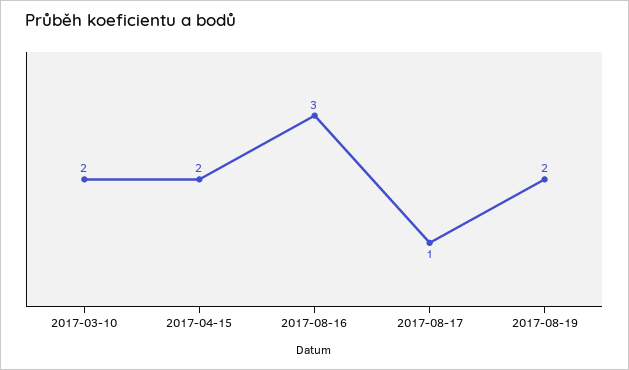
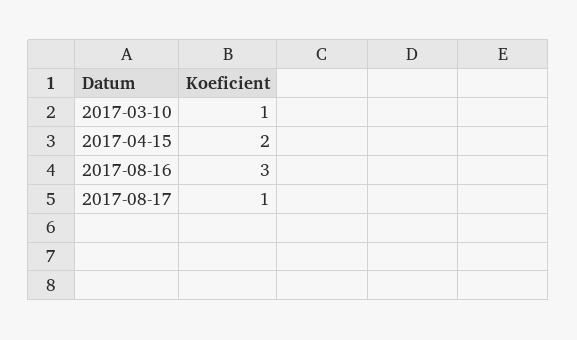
2017-03-10: 2 -> 1
2017-08-19: 2 -> none

